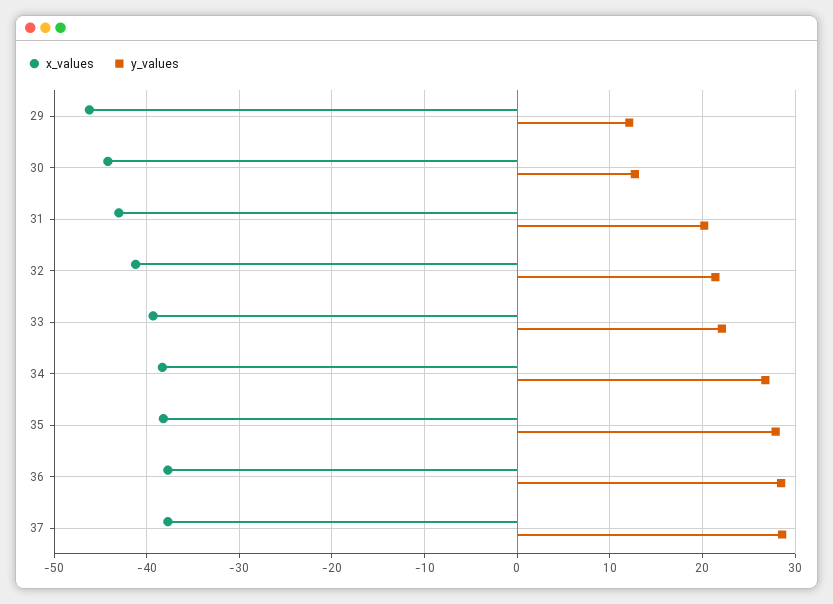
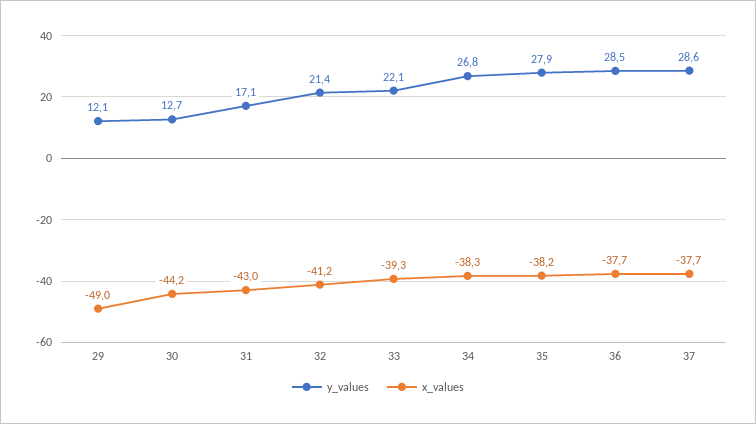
x_values, 29: -46 -> -49
y_values, 31: 20 -> 17.1

